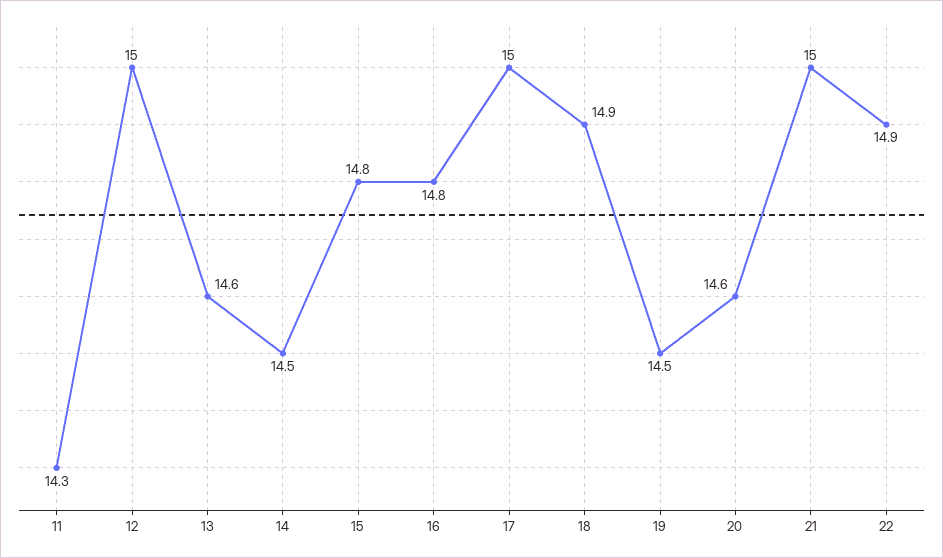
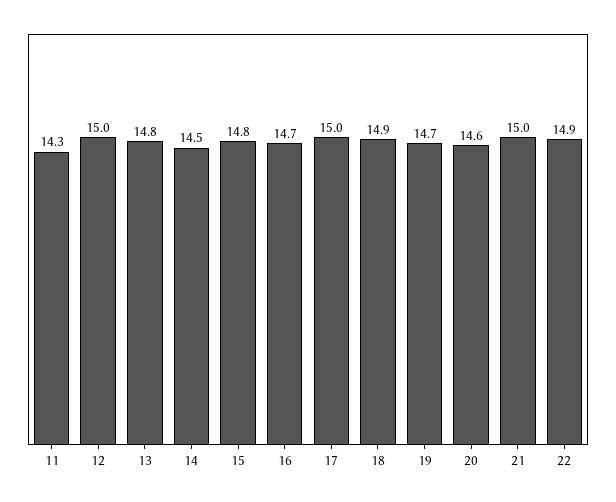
13: 14.6 -> 14.8
16: 14.8 -> 14.7
19: 14.5 -> 14.7

